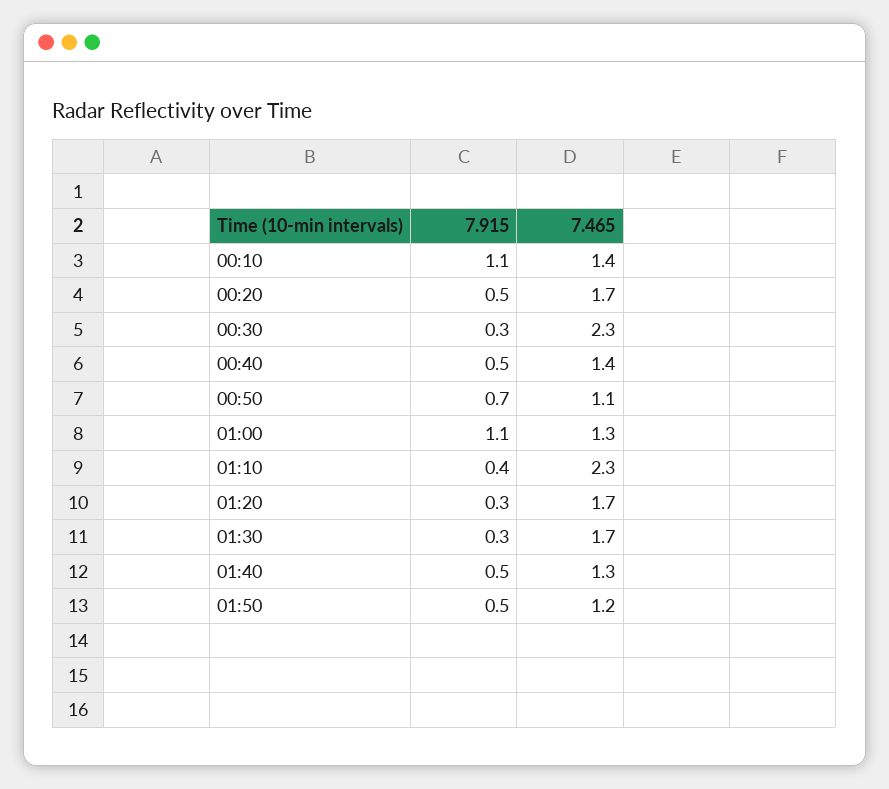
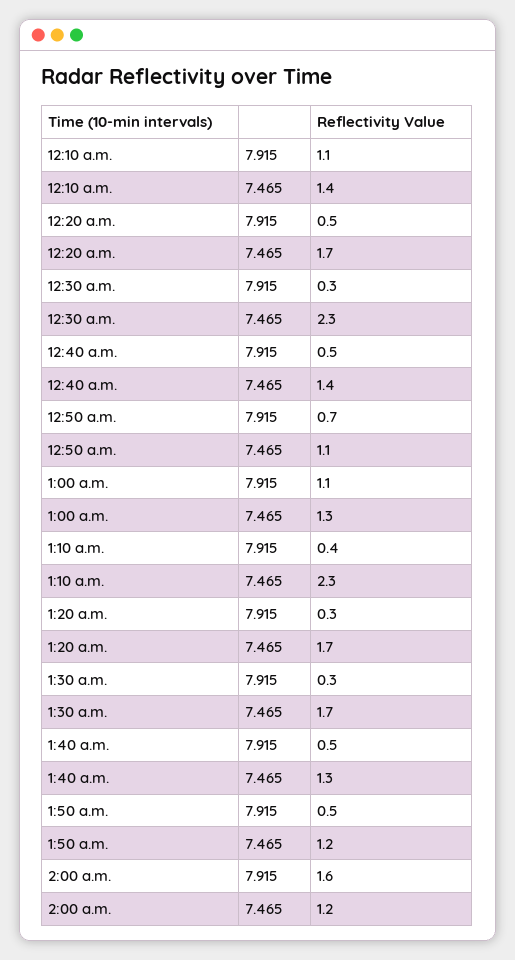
7.915, 2:00 a.m.: none -> 1.6
7.465, 2:00 a.m.: none -> 1.2

